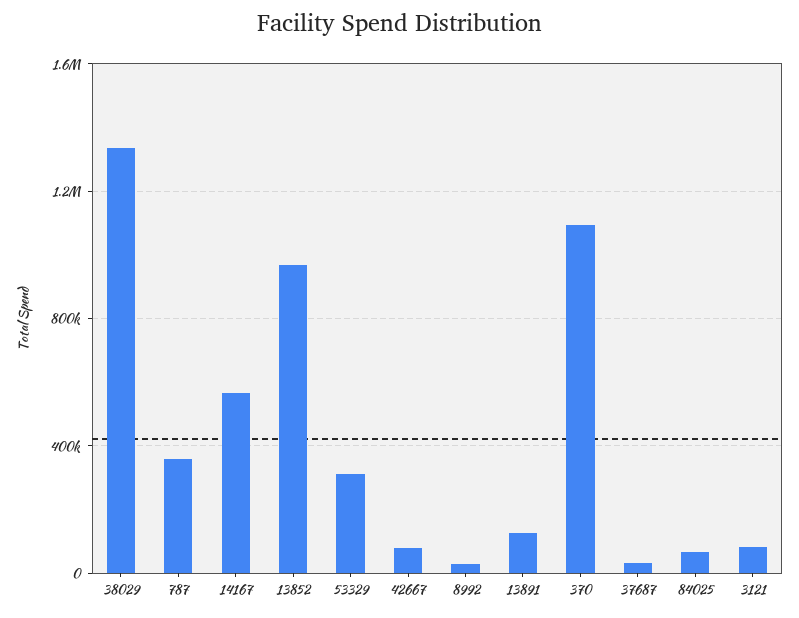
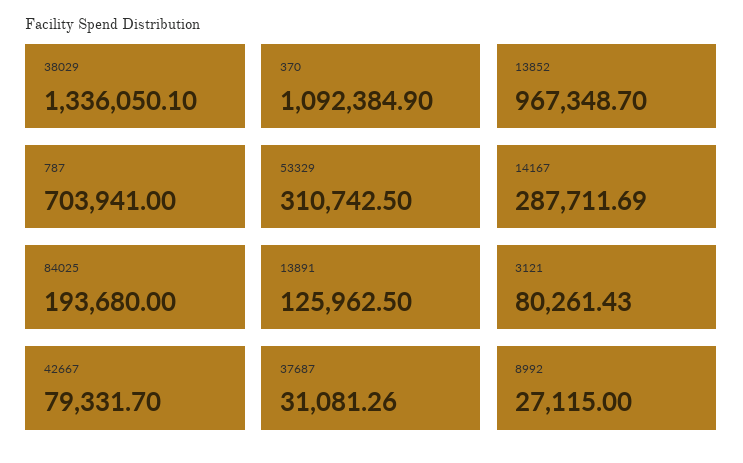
787: 350000 -> 703941
14167: 550000 -> 287711.69
84025: 50000 -> 193680

